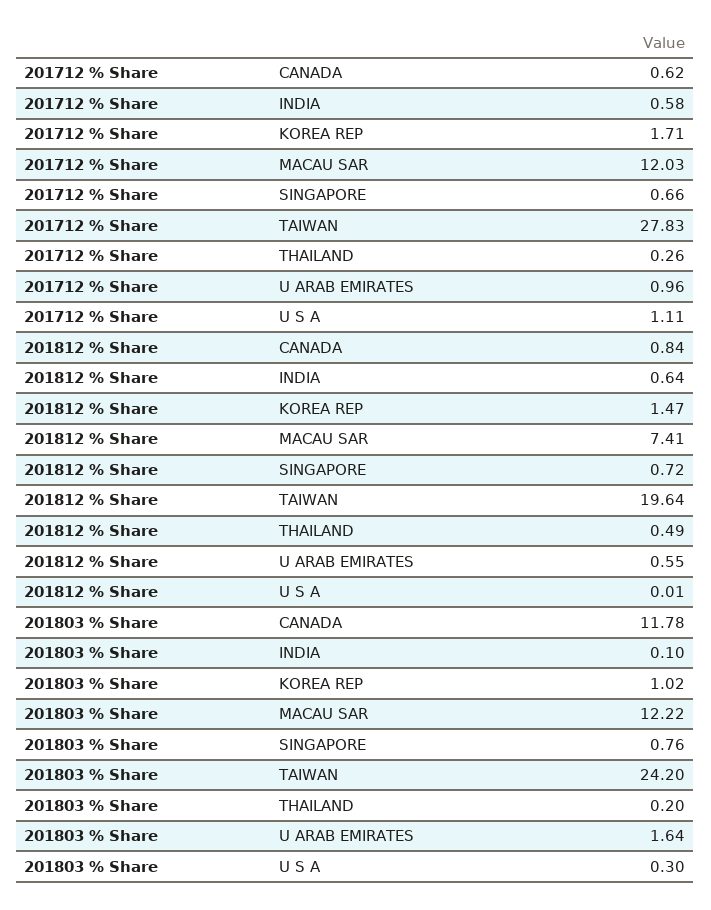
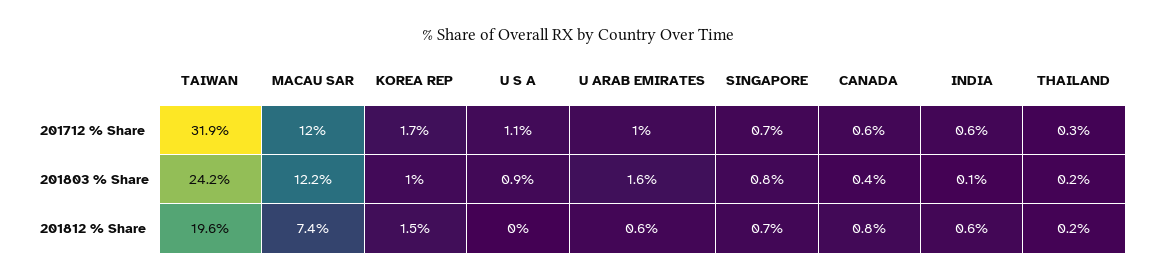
201712 % Share, TAIWAN: 27.83 -> 31.9
201812 % Share, THAILAND: 0.49 -> 0.2
201803 % Share, CANADA: 11.78 -> 0.4
201803 % Share, U S A: 0.3 -> 0.9

